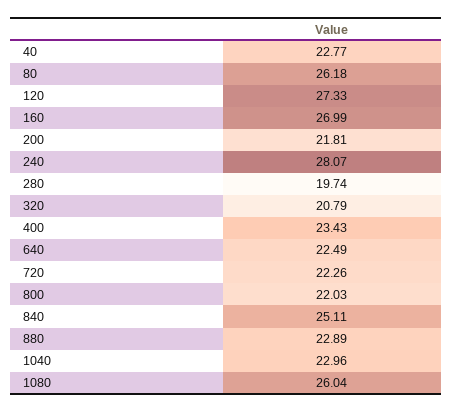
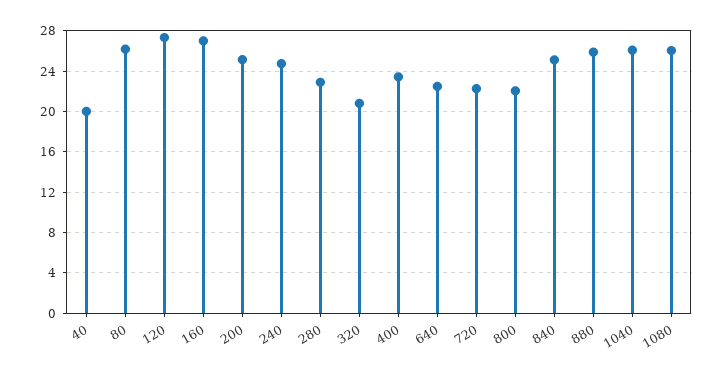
40: 22.77 -> 20
200: 21.81 -> 25
240: 28.07 -> 25
280: 19.74 -> 23
880: 22.89 -> 26
1040: 22.96 -> 26

